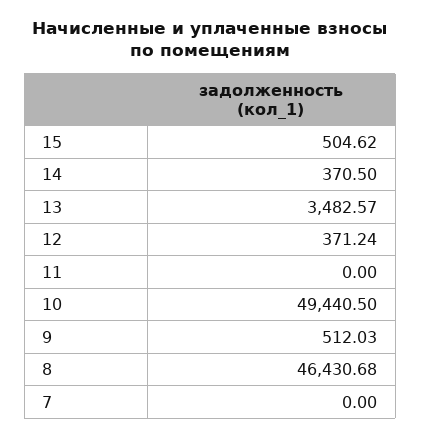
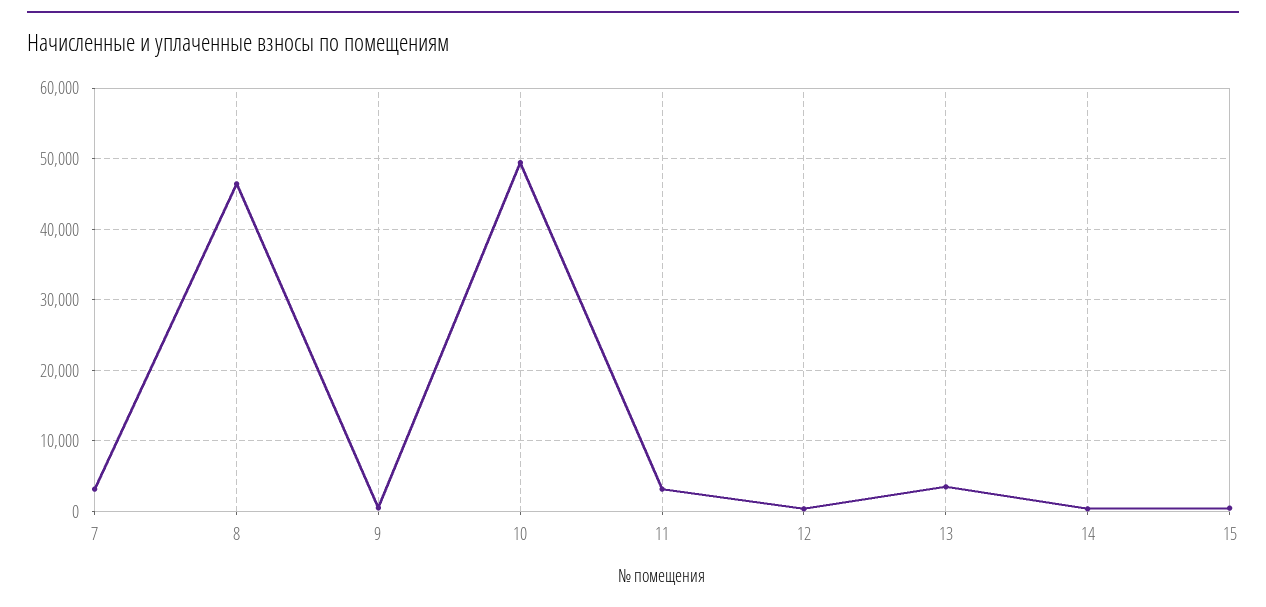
11: 0 -> 3000
7: 0 -> 3000

